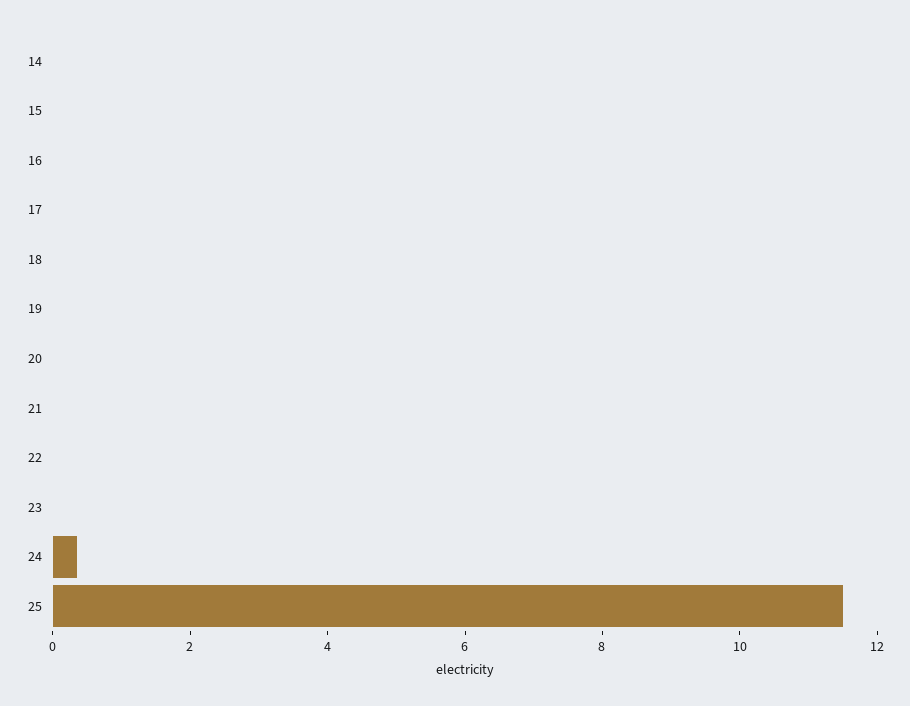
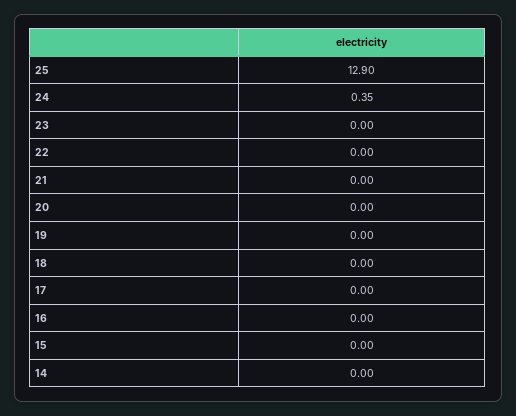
25: 11.5 -> 12.9

